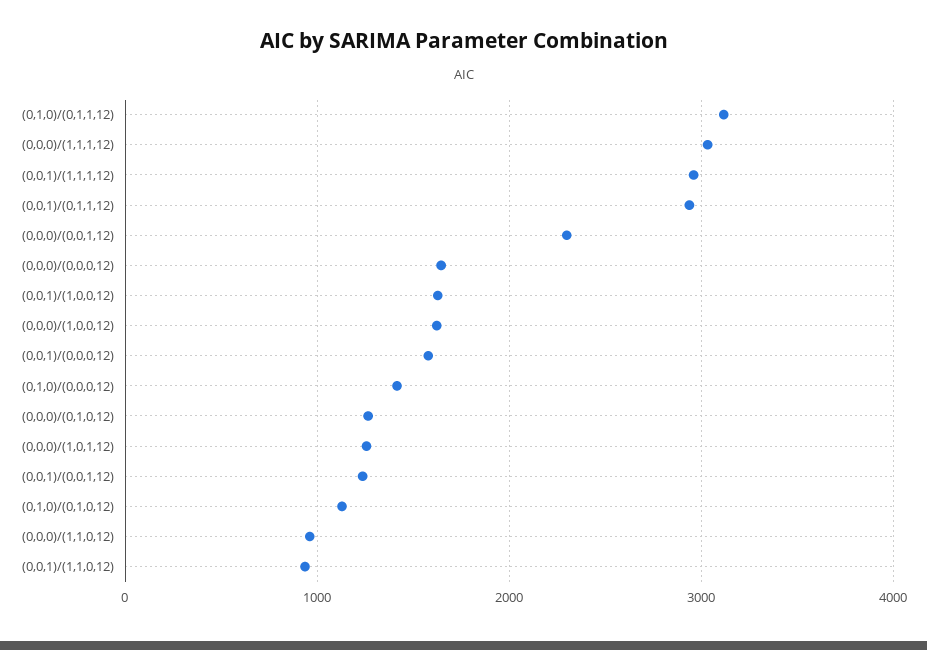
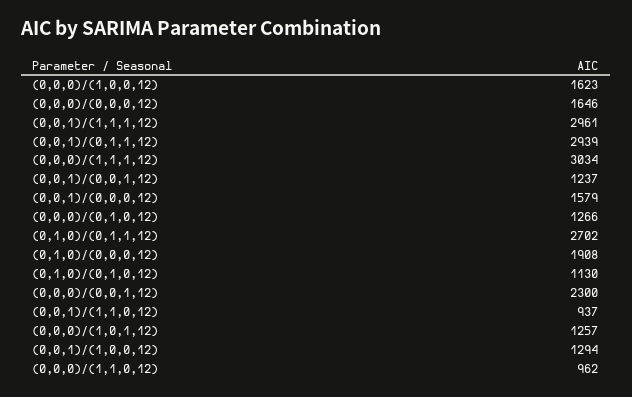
(0,1,0)/(0,1,1,12): 3100 -> 2702
(0,0,1)/(1,0,0,12): 1600 -> 1294
(0,1,0)/(0,0,0,12): 1400 -> 1908

